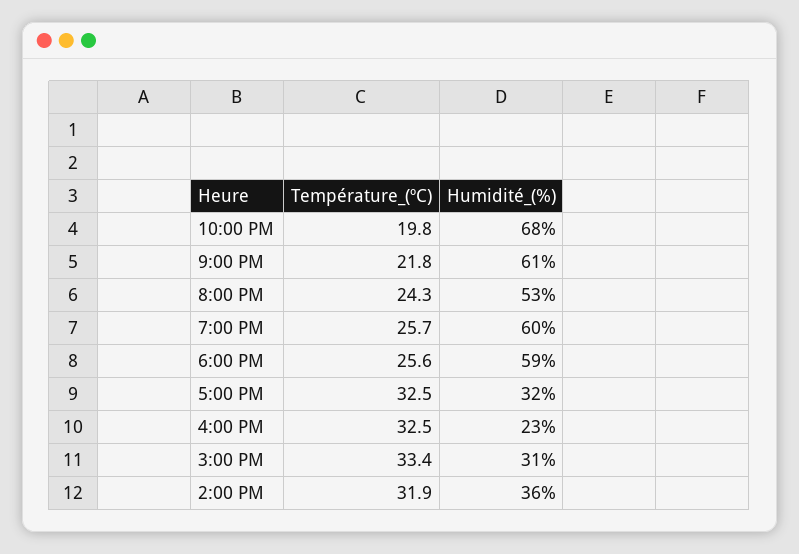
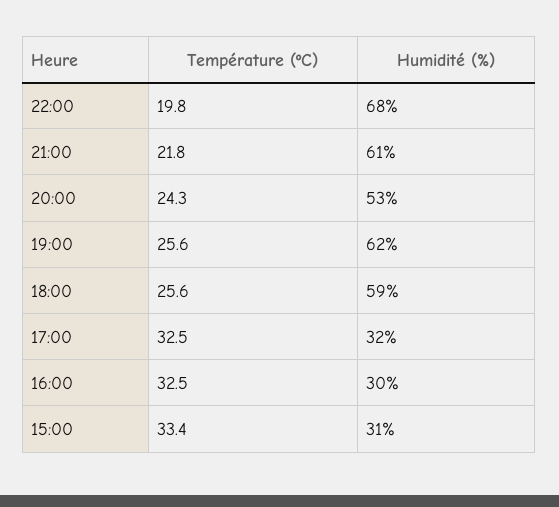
Température_(ºC), 7:00 PM: 25.7 -> 25.6
Humidité_(%), 7:00 PM: 60 -> 62
Humidité_(%), 4:00 PM: 23 -> 30
Température_(ºC), 2:00 PM: 31.9 -> none
Humidité_(%), 2:00 PM: 36 -> none

